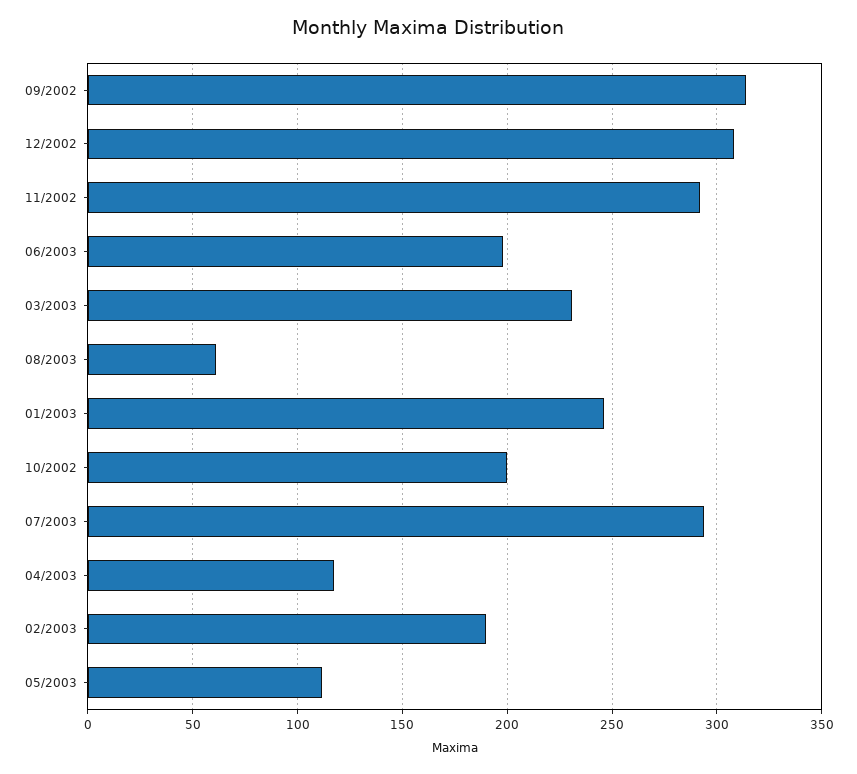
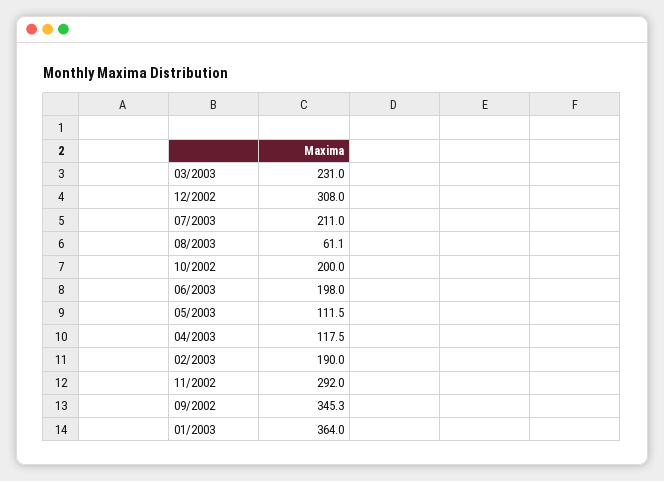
09/2002: 315 -> 345.3
01/2003: 245 -> 364
07/2003: 295 -> 211

